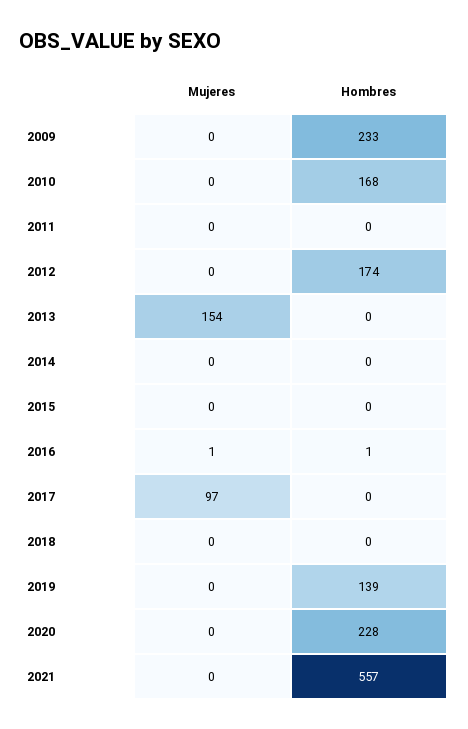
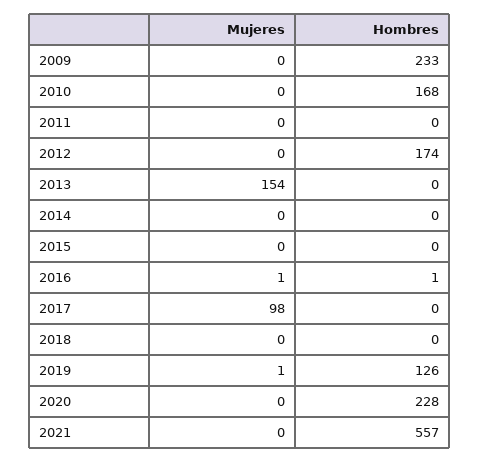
Mujeres, 2017: 97 -> 98
Mujeres, 2019: 0 -> 1
Hombres, 2019: 139 -> 126

